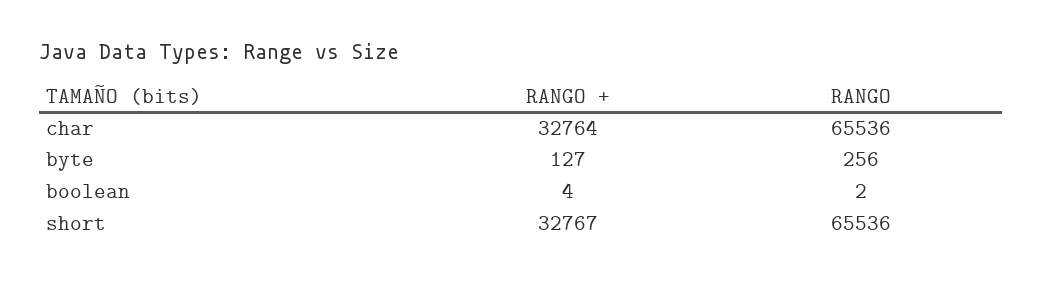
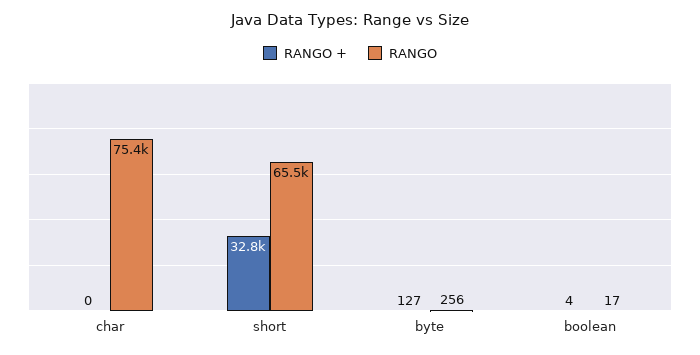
RANGO +, char: 32764 -> 0
RANGO, char: 65536 -> 75400
RANGO, boolean: 2 -> 17

